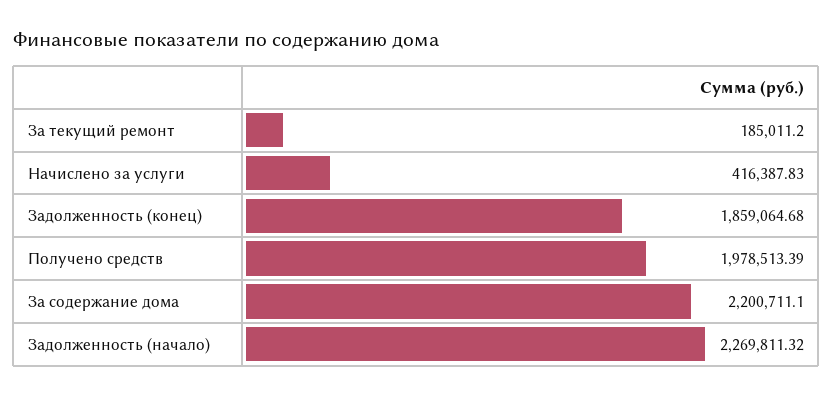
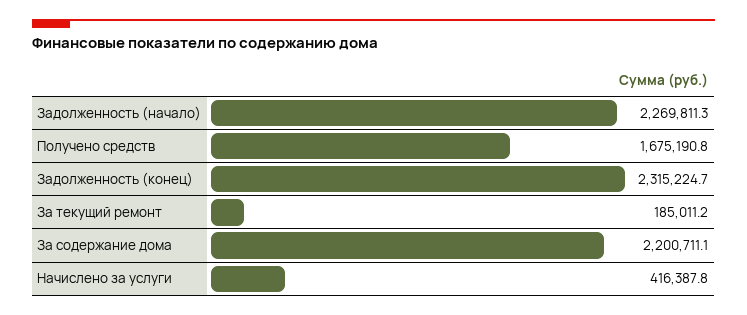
Задолженность (конец): 1859064.68 -> 2315224.7
Получено средств: 1978513.39 -> 1675190.8

